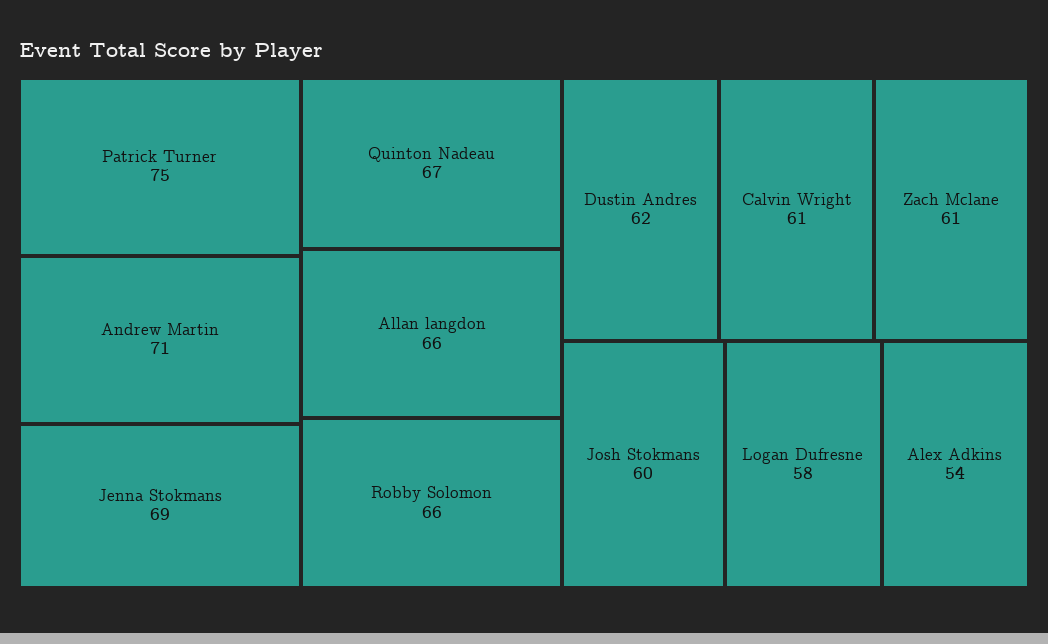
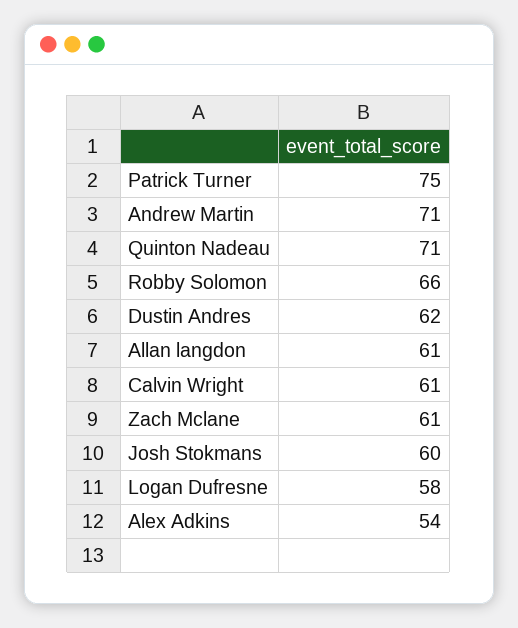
Jenna Stokmans: 69 -> none
Quinton Nadeau: 67 -> 71
Allan langdon: 66 -> 61

